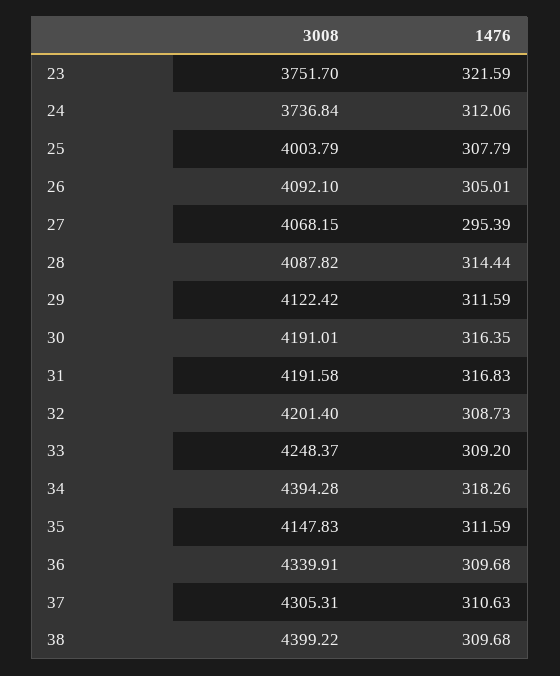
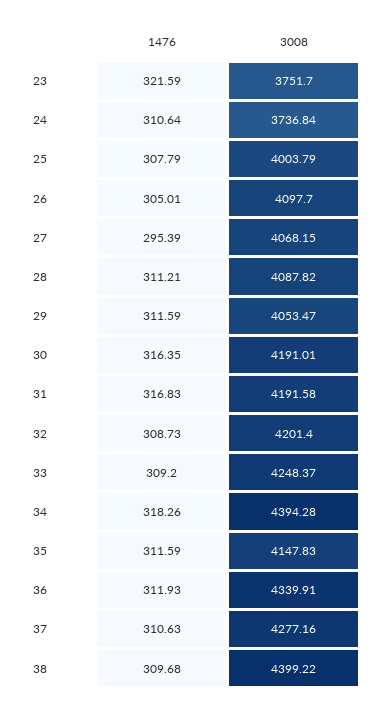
1476, 24: 312.06 -> 310.64
3008, 26: 4092.1 -> 4097.7
1476, 28: 314.44 -> 311.21
3008, 29: 4122.42 -> 4053.47
1476, 36: 309.68 -> 311.93
3008, 37: 4305.31 -> 4277.16

